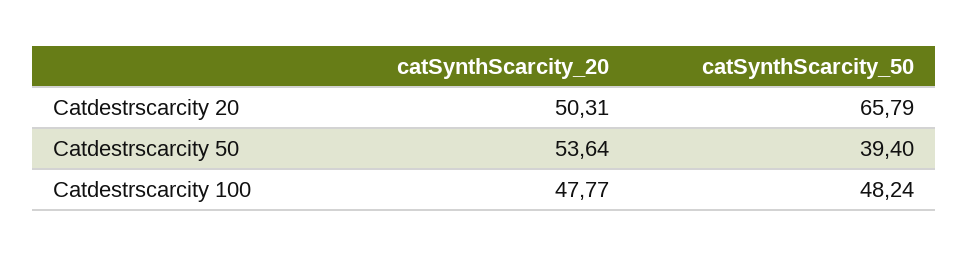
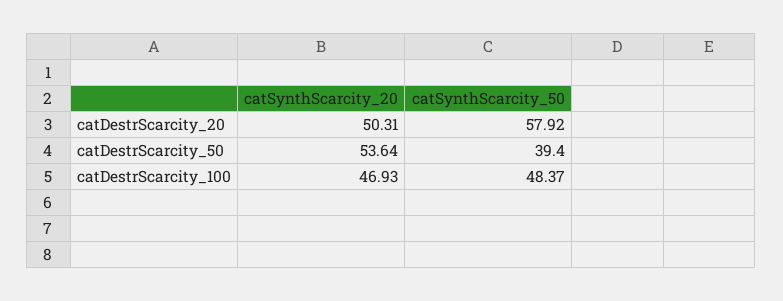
catSynthScarcity_50, Catdestrscarcity 20: 65.79 -> 57.92
catSynthScarcity_20, Catdestrscarcity 100: 47.77 -> 46.93
catSynthScarcity_50, Catdestrscarcity 100: 48.24 -> 48.37

